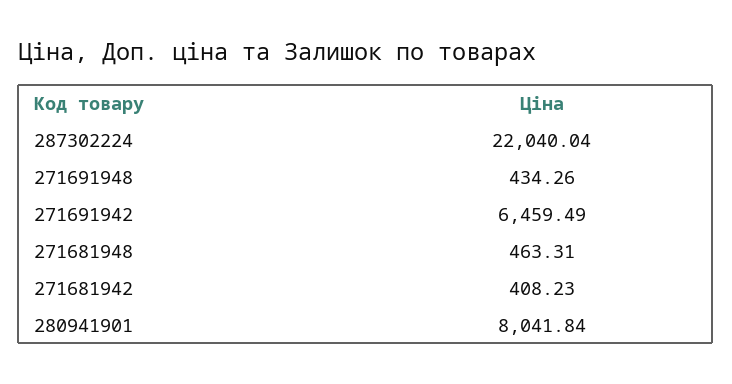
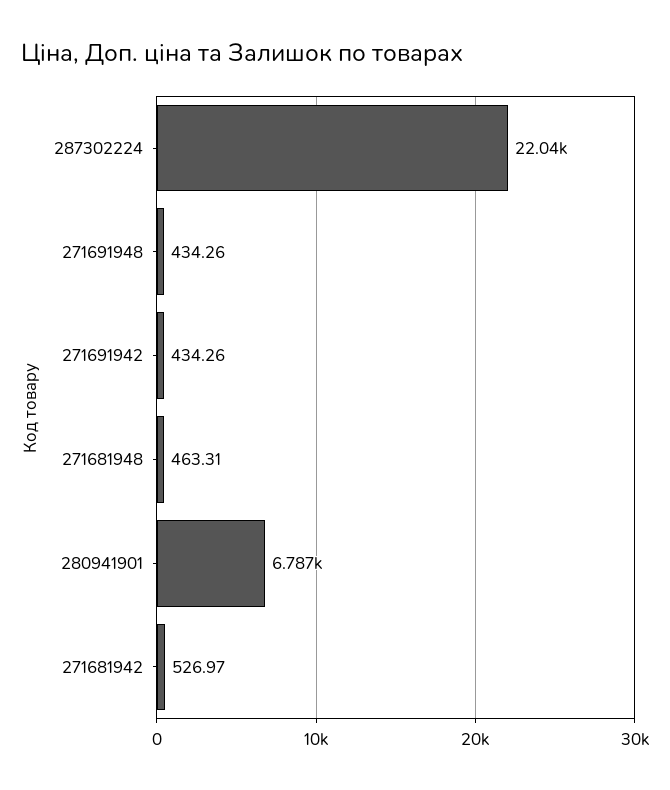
271691942: 6459.49 -> 434.26
271681942: 408.23 -> 526.97
280941901: 8041.84 -> 6787

